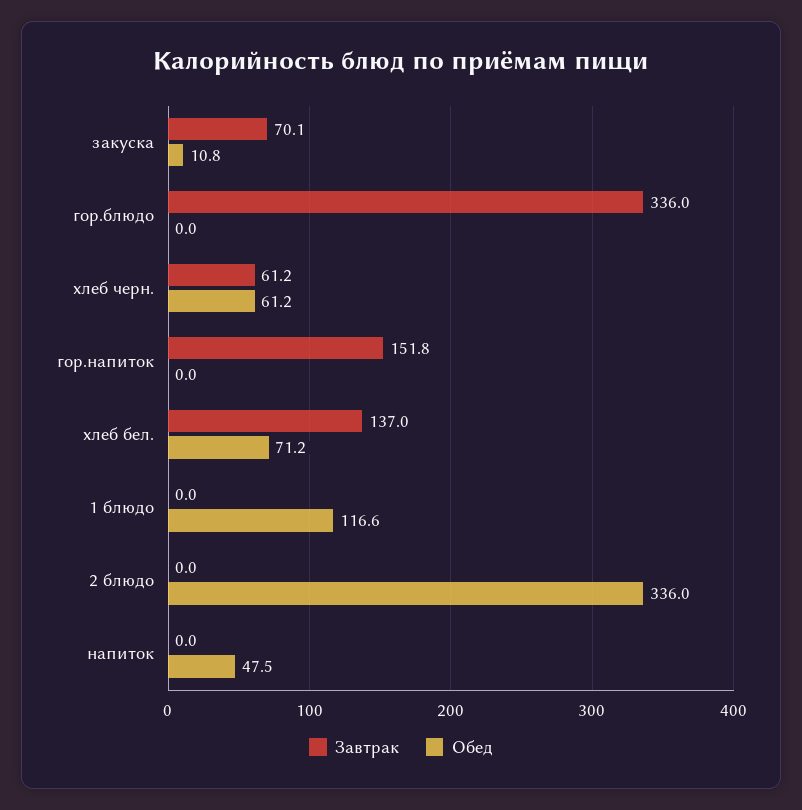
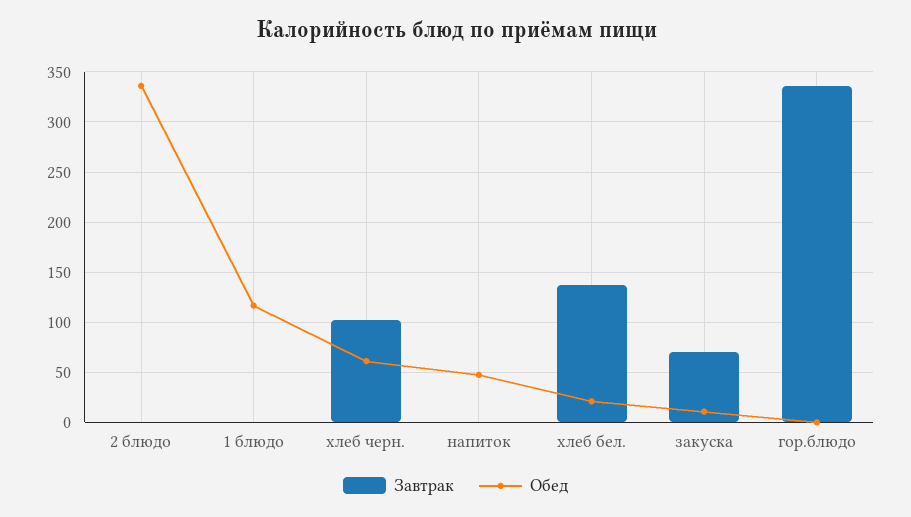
Завтрак, хлеб черн.: 61.2 -> 100
Завтрак, гор.напиток: 151.8 -> none
Обед, гор.напиток: 0 -> none
Обед, хлеб бел.: 71.2 -> 20

